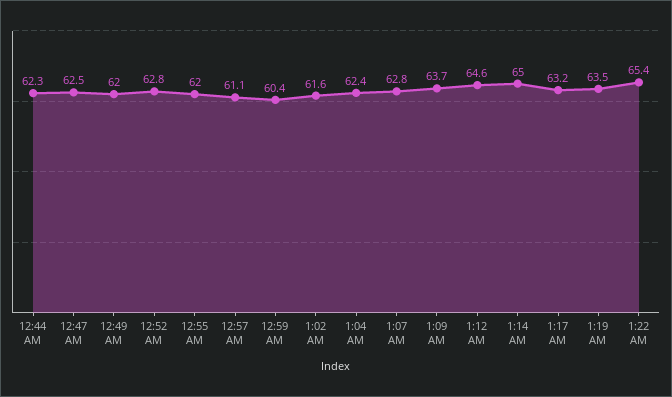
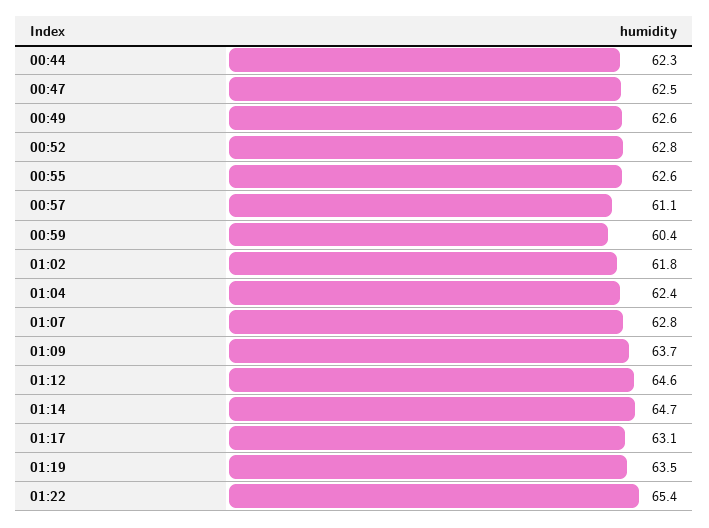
12:49 AM: 62 -> 62.6
12:55 AM: 62 -> 62.6
1:02 AM: 61.6 -> 61.8
1:14 AM: 65 -> 64.7
1:17 AM: 63.2 -> 63.1

